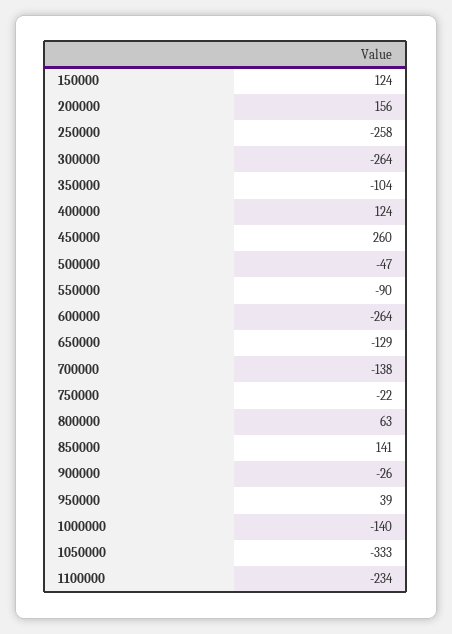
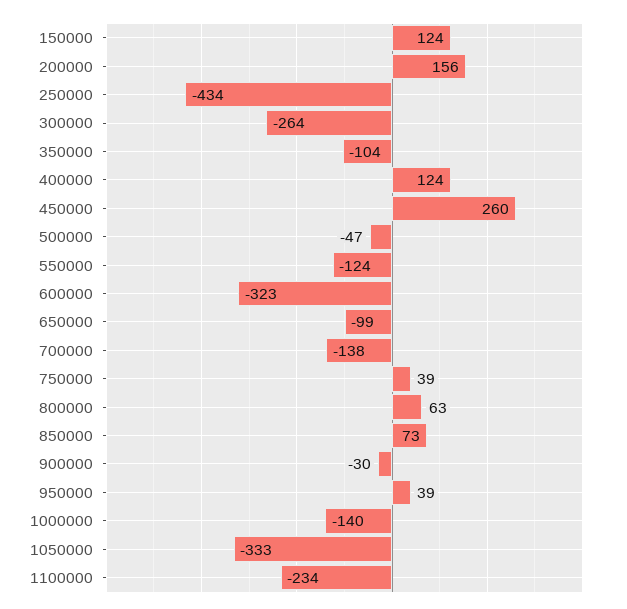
250000: -258 -> -434
550000: -90 -> -124
600000: -264 -> -323
650000: -129 -> -99
750000: -22 -> 39
850000: 141 -> 73
900000: -26 -> -30

